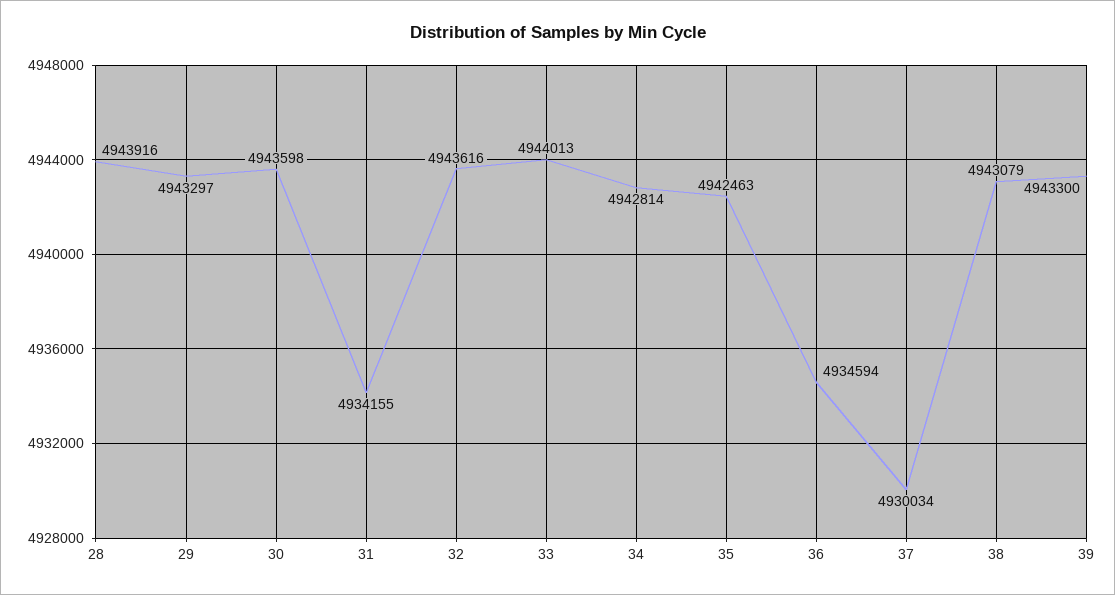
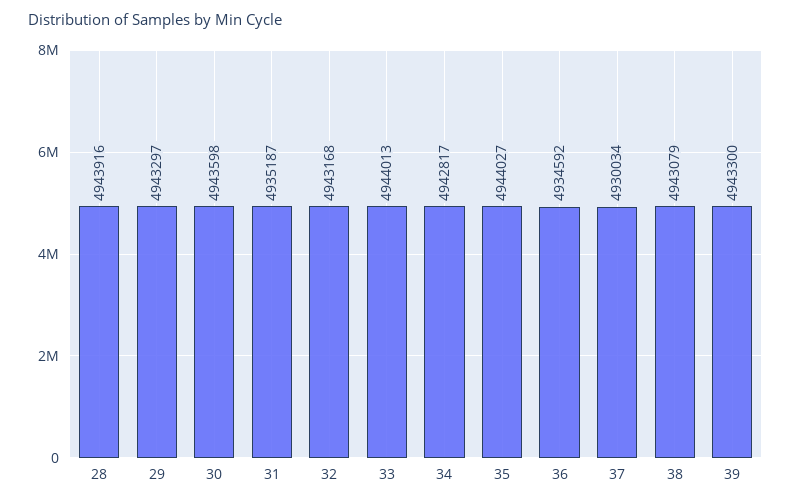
31: 4934155 -> 4935187
32: 4943616 -> 4943168
34: 4942814 -> 4942817
35: 4942463 -> 4944027
36: 4934594 -> 4934592

